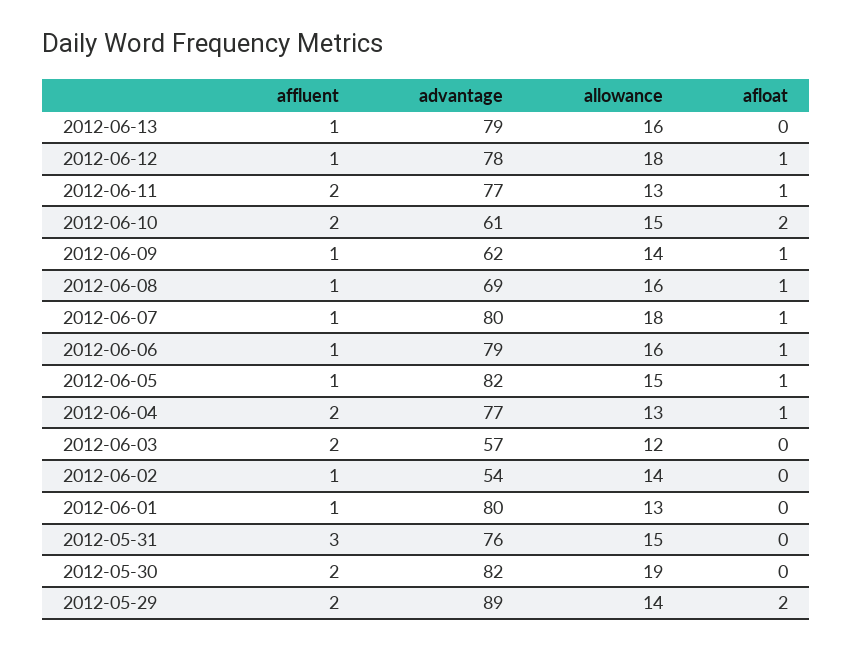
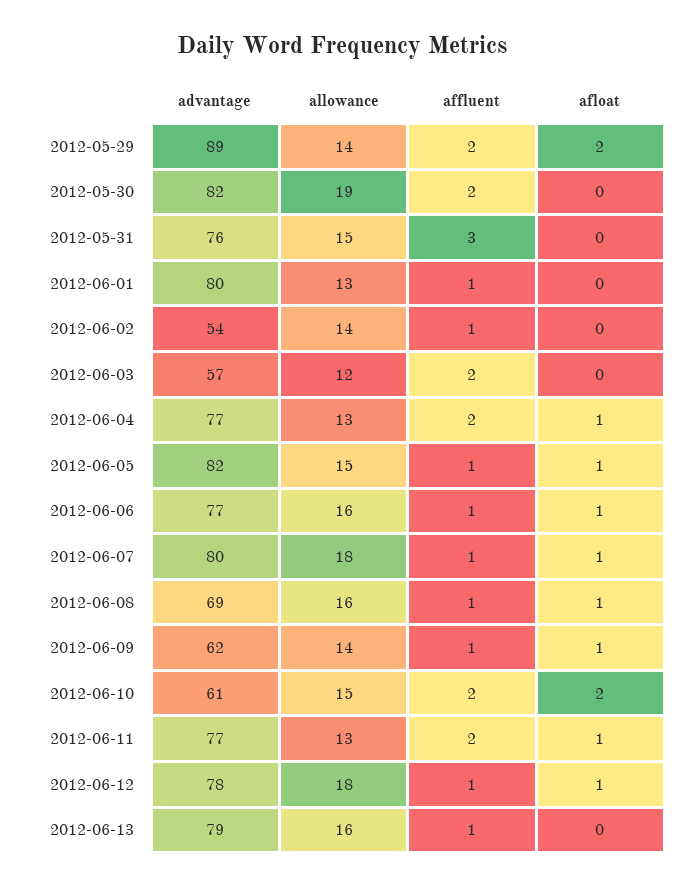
advantage, 2012-06-06: 79 -> 77

